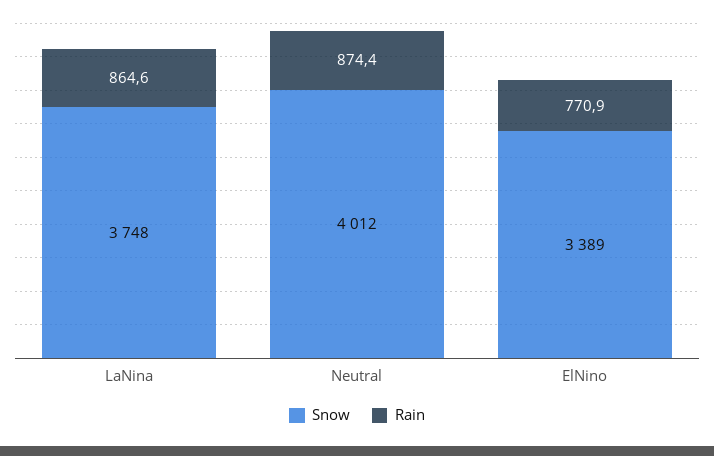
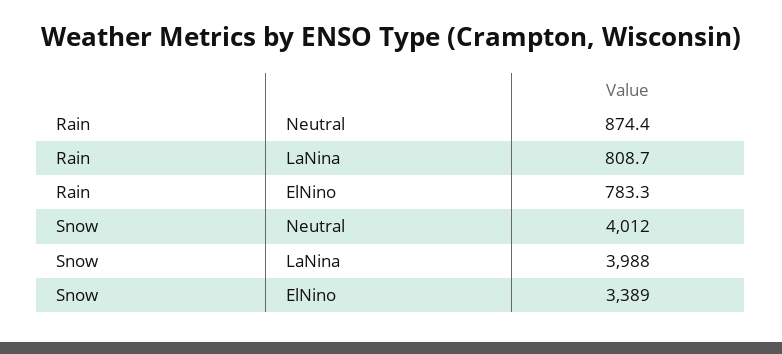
Snow, LaNina: 3748 -> 3988
Rain, LaNina: 864.6 -> 808.7
Rain, ElNino: 770.9 -> 783.3

